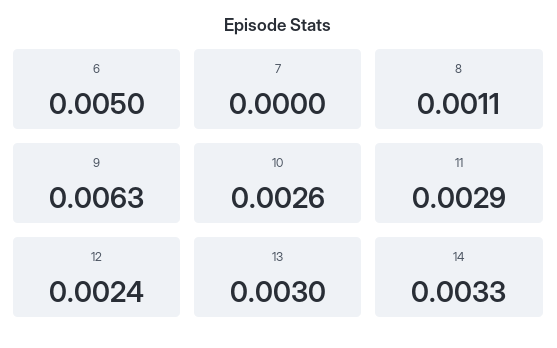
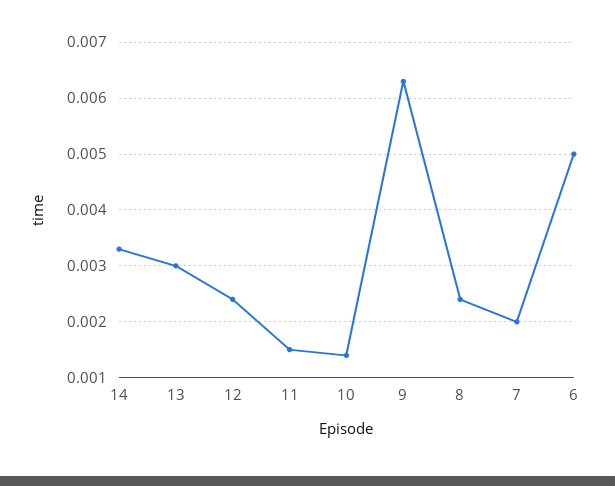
7: 0 -> 0.002
8: 0.0011 -> 0.0025
10: 0.0026 -> 0.0015
11: 0.0029 -> 0.0015

